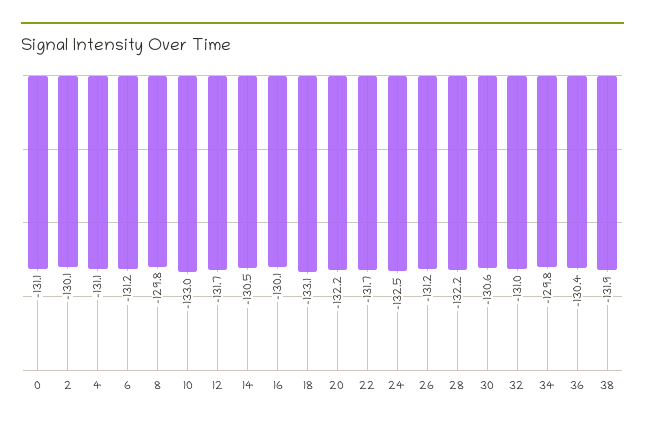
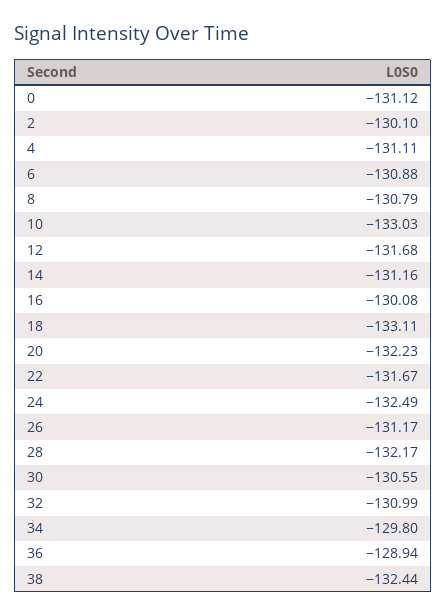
6: -131.2 -> -130.88
8: -129.8 -> -130.79
14: -130.5 -> -131.16
36: -130.4 -> -128.94
38: -131.9 -> -132.44

